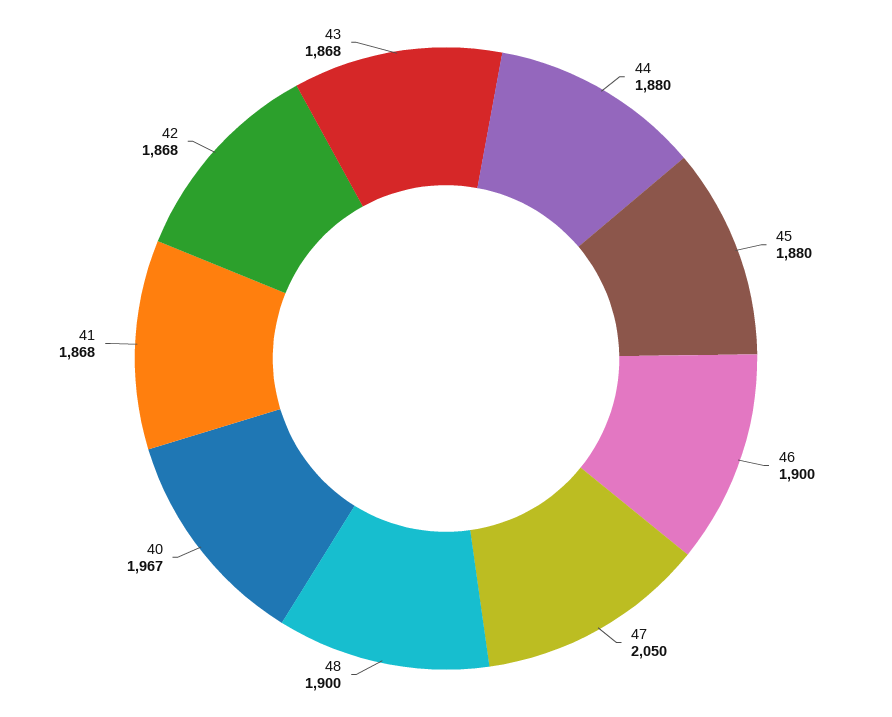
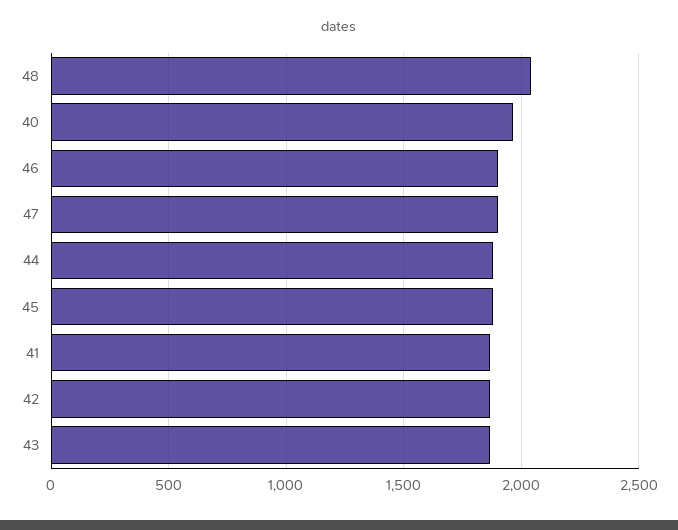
47: 2050 -> 1900
48: 1900 -> 2050

